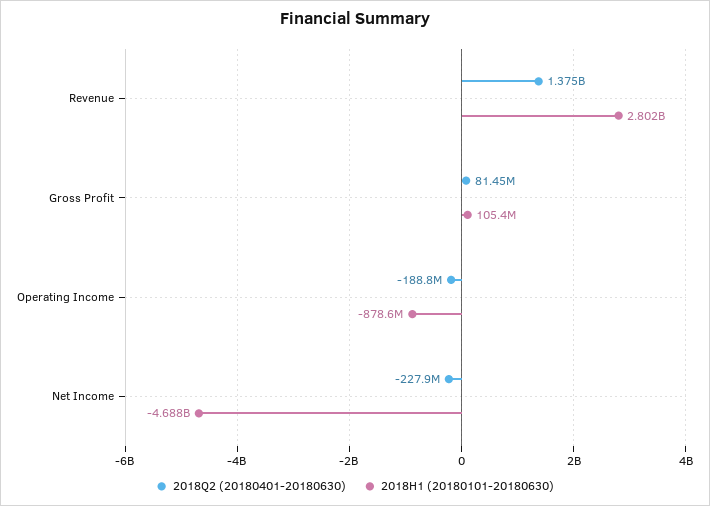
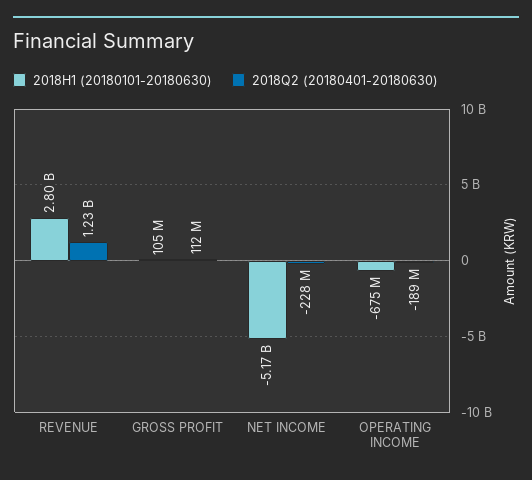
2018Q2 (20180401-20180630), Revenue: 1375000000 -> 1230000000
2018Q2 (20180401-20180630), Gross Profit: 81450000 -> 112000000
2018H1 (20180101-20180630), Operating Income: -878600000 -> -675000000
2018H1 (20180101-20180630), Net Income: -4688000000 -> -5170000000

